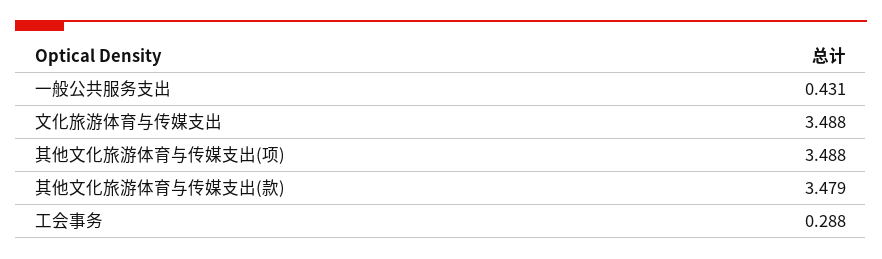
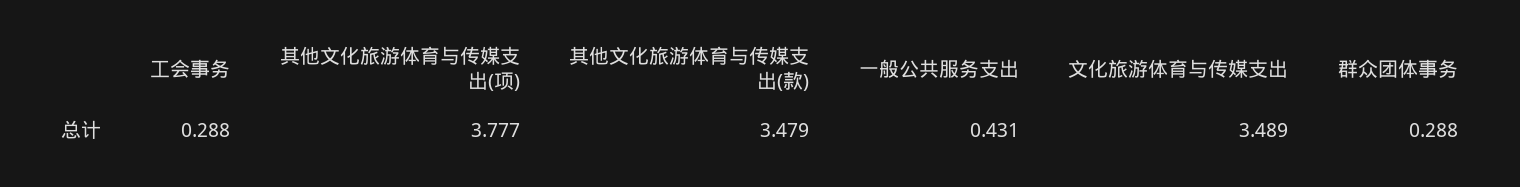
文化旅游体育与传媒支出: 3.488 -> 3.489
其他文化旅游体育与传媒支出(项): 3.488 -> 3.777
群众团体事务: none -> 0.288

